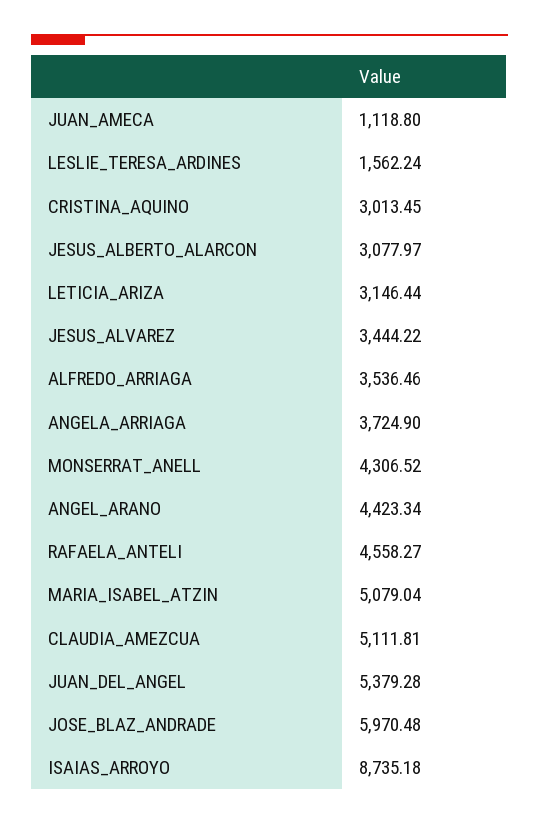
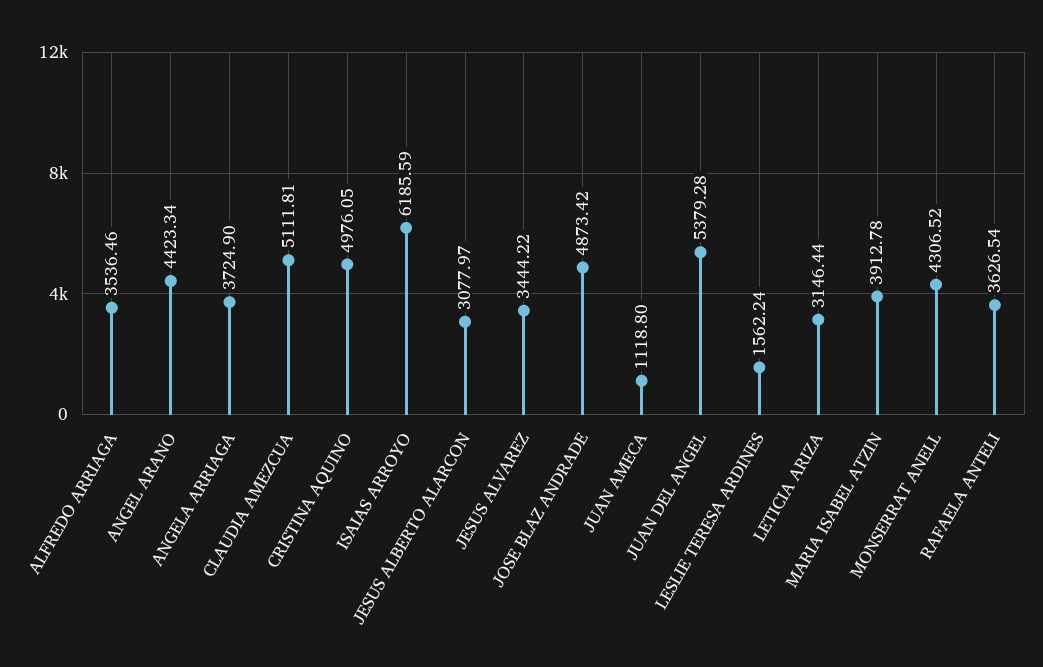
CRISTINA_AQUINO: 3013.45 -> 4976.05
RAFAELA_ANTELI: 4558.27 -> 3626.54
MARIA_ISABEL_ATZIN: 5079.04 -> 3912.78
JOSE_BLAZ_ANDRADE: 5970.48 -> 4873.42
ISAIAS_ARROYO: 8735.18 -> 6185.59

